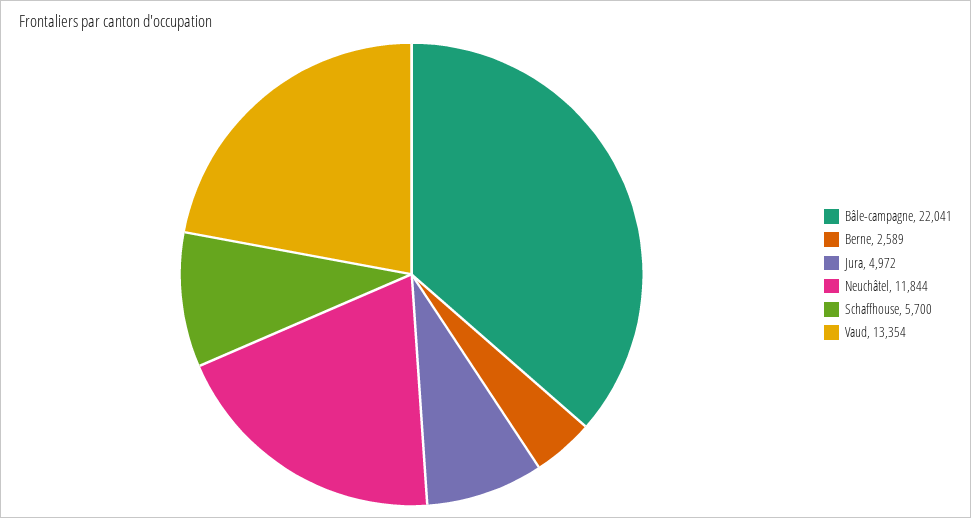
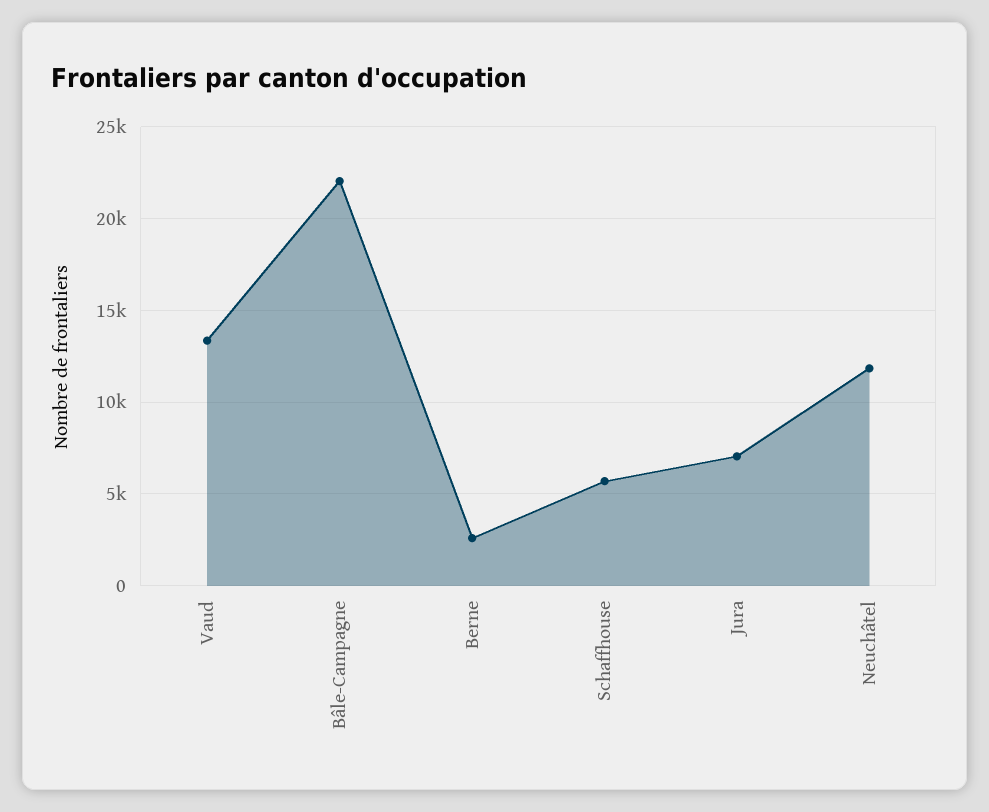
Jura: 4972 -> 7000

